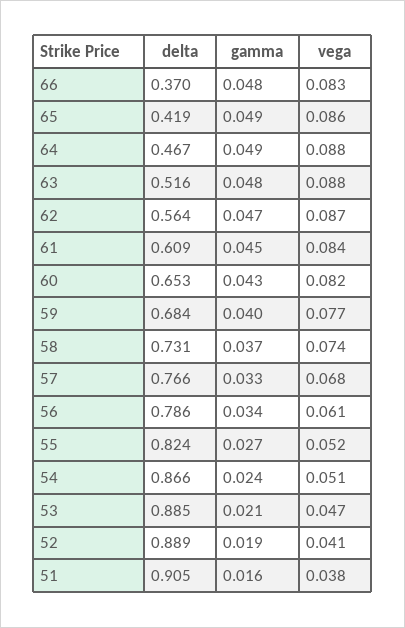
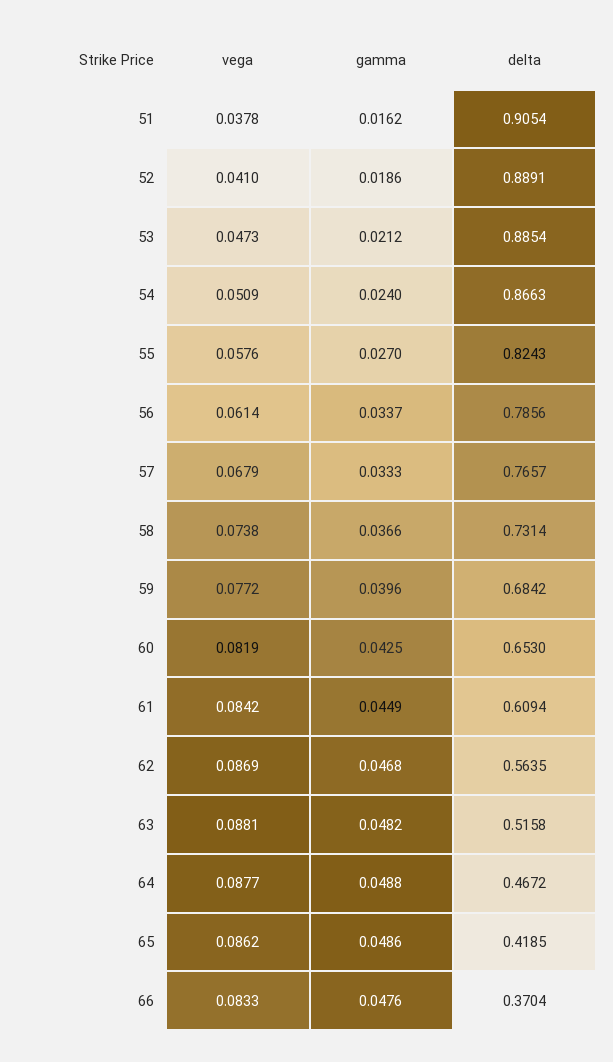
vega, 55: 0.052 -> 0.0576

